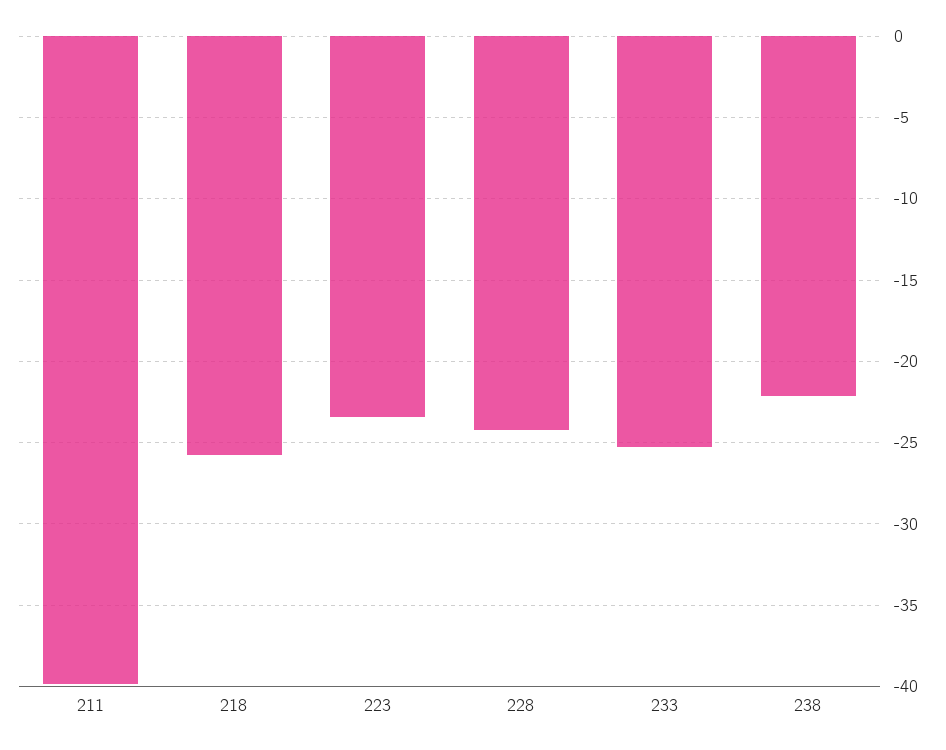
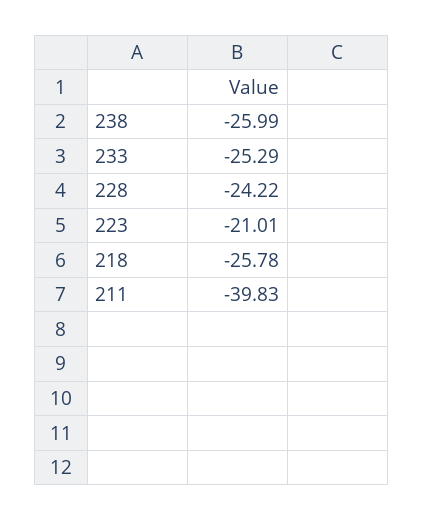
223: -23.5 -> -21.01
238: -22 -> -25.99

